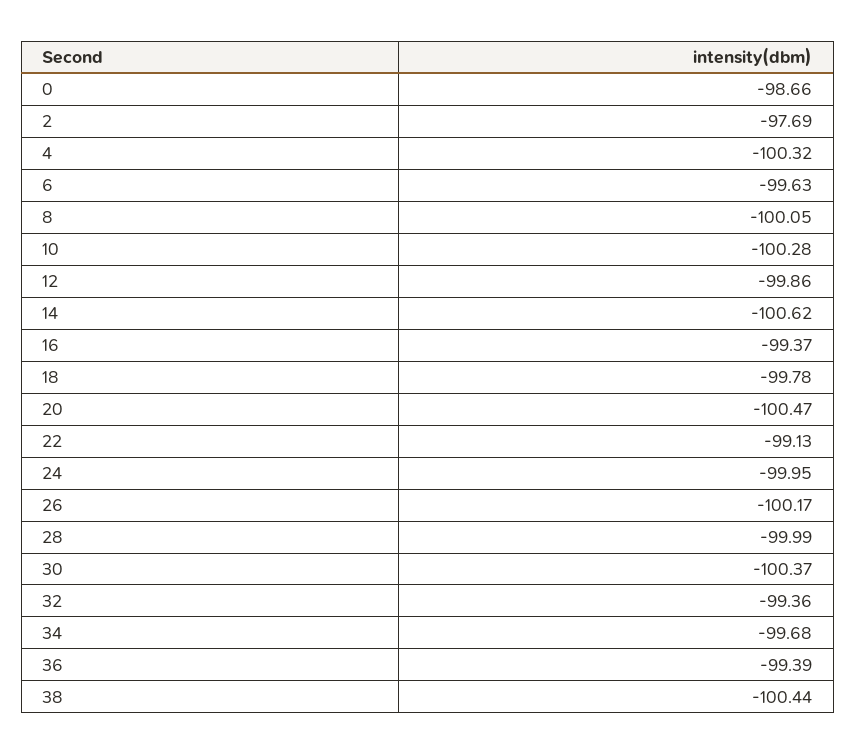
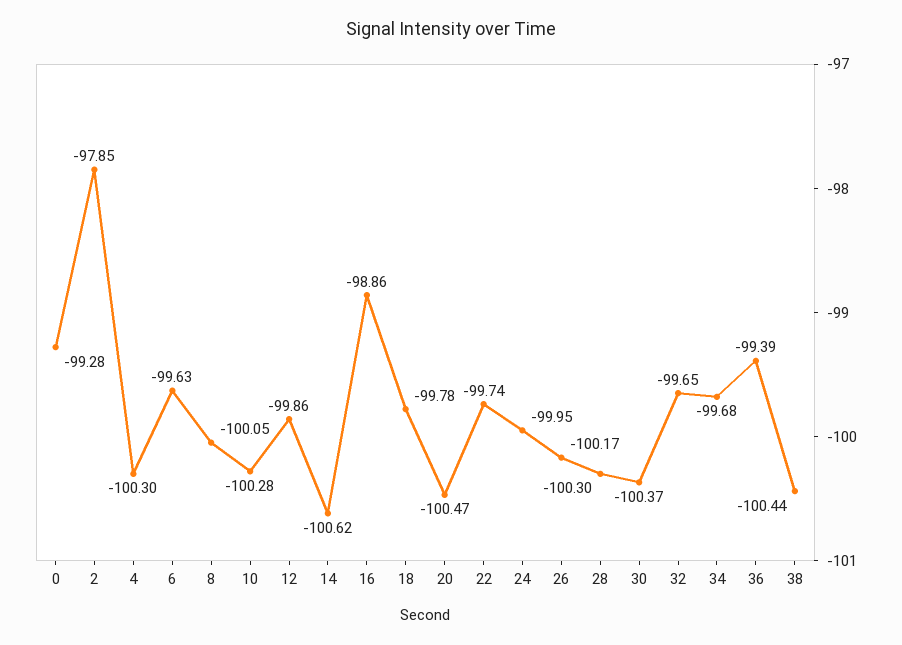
0: -98.66 -> -99.28
2: -97.69 -> -97.85
4: -100.32 -> -100.3
16: -99.37 -> -98.86
22: -99.13 -> -99.74
28: -99.99 -> -100.3
32: -99.36 -> -99.65

